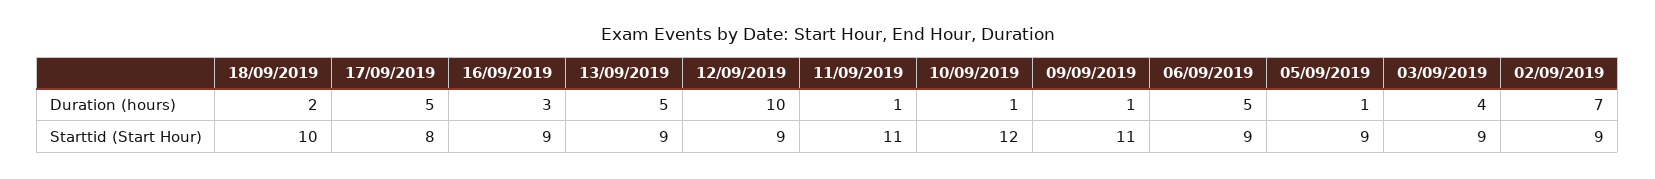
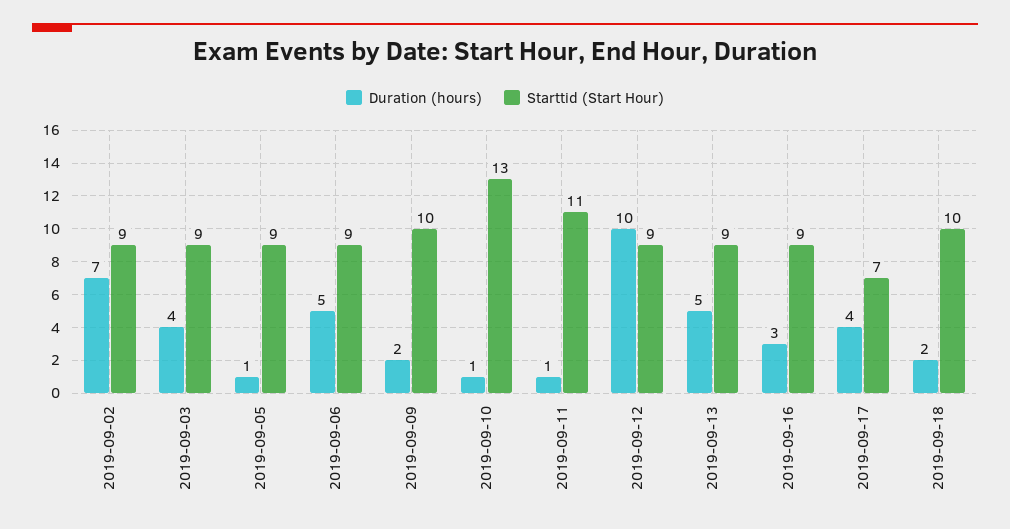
Duration (hours), 17/09/2019: 5 -> 4
Duration (hours), 09/09/2019: 1 -> 2
Starttid (Start Hour), 17/09/2019: 8 -> 7
Starttid (Start Hour), 10/09/2019: 12 -> 13
Starttid (Start Hour), 09/09/2019: 11 -> 10

